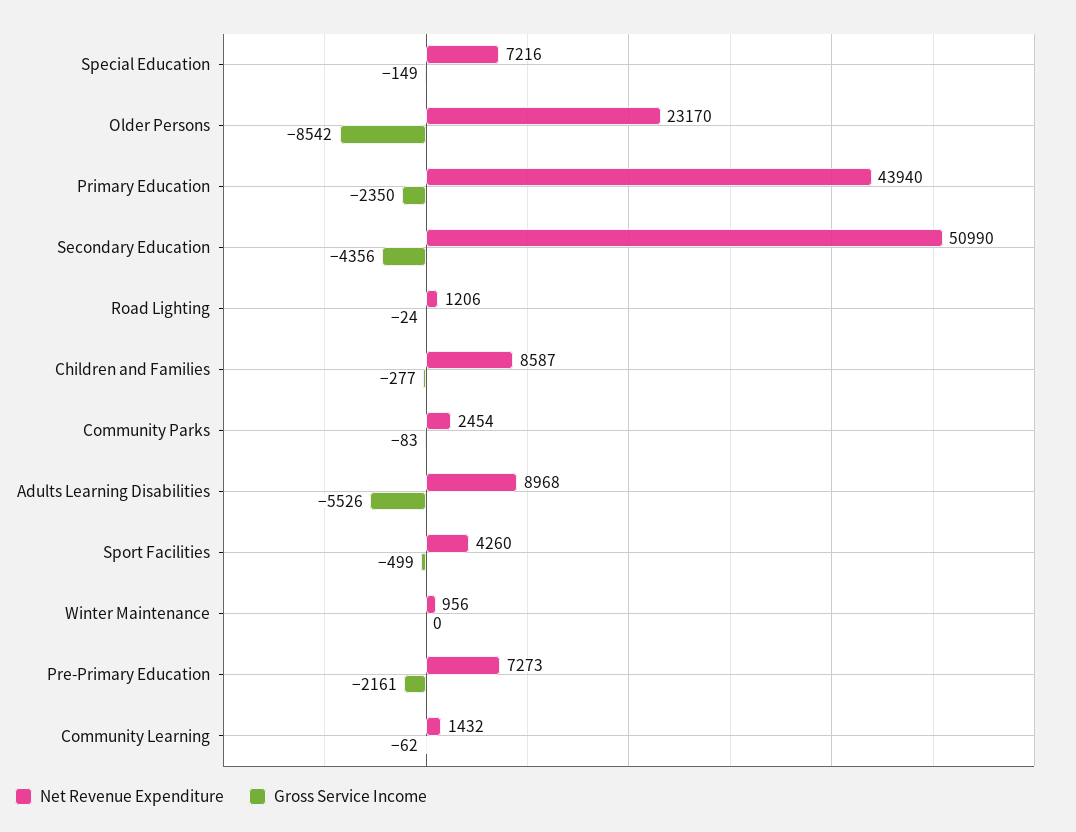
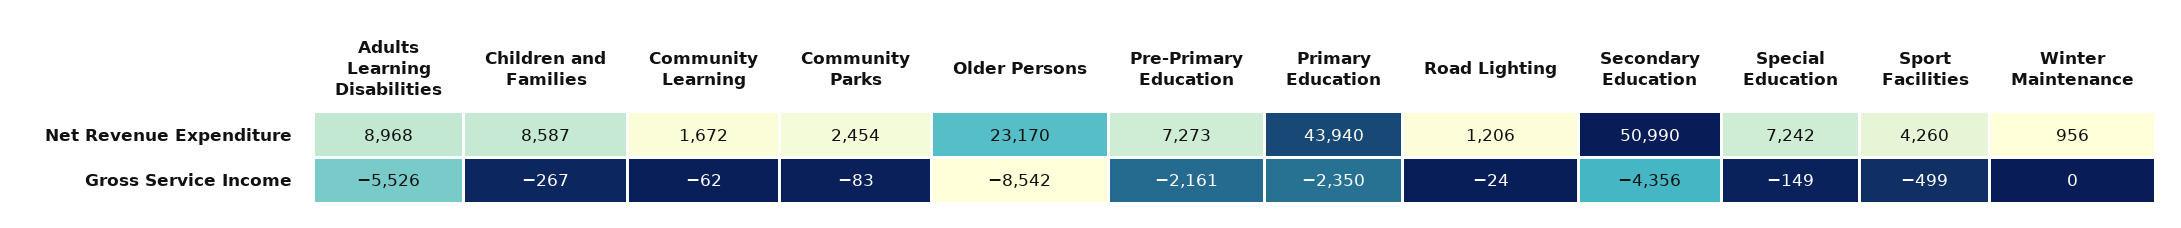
Net Revenue Expenditure, Special Education: 7216 -> 7242
Gross Service Income, Children and Families: -277 -> -267
Net Revenue Expenditure, Community Learning: 1432 -> 1672

